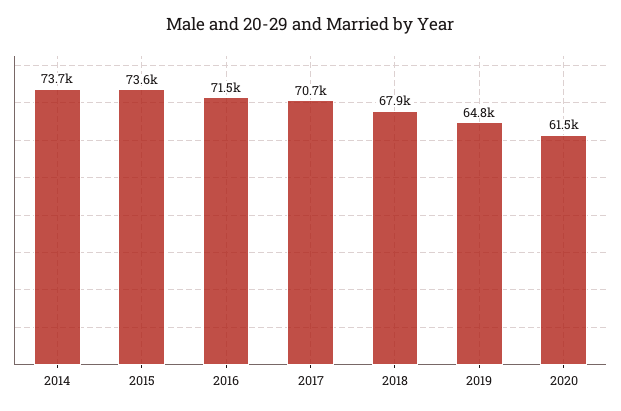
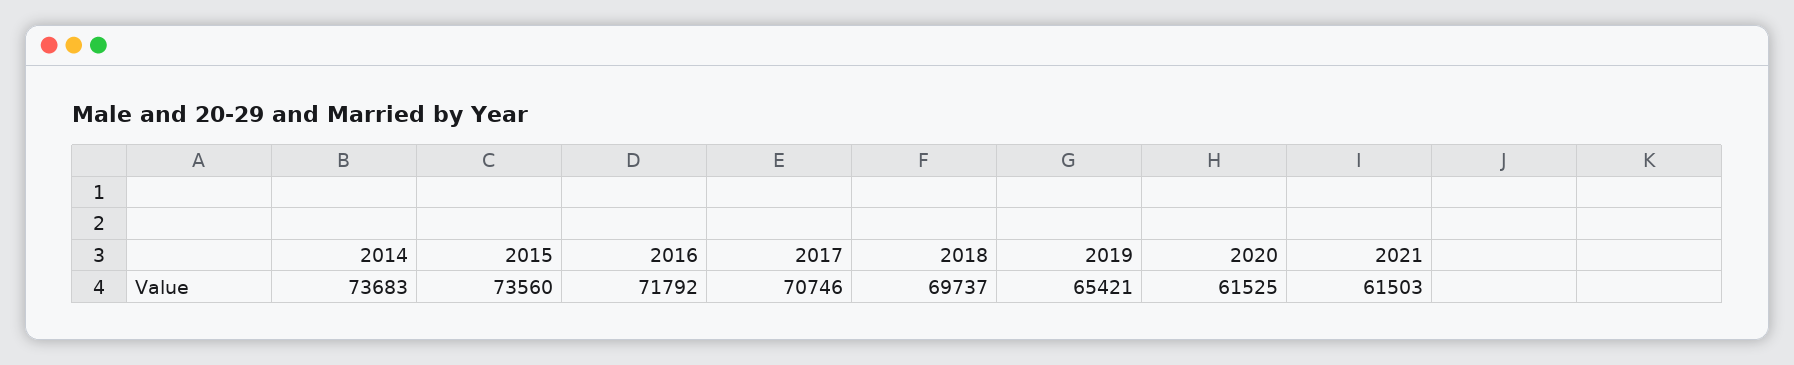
2016: 71500 -> 71792
2018: 67900 -> 69737
2019: 64800 -> 65421
2021: none -> 61503

